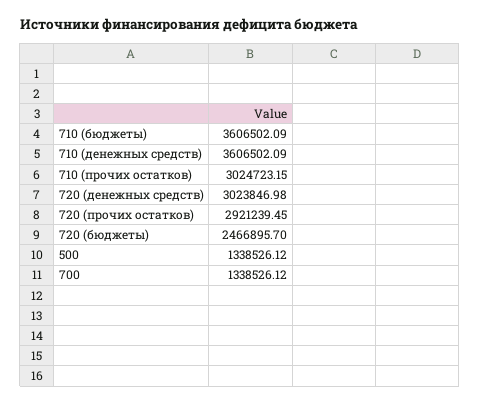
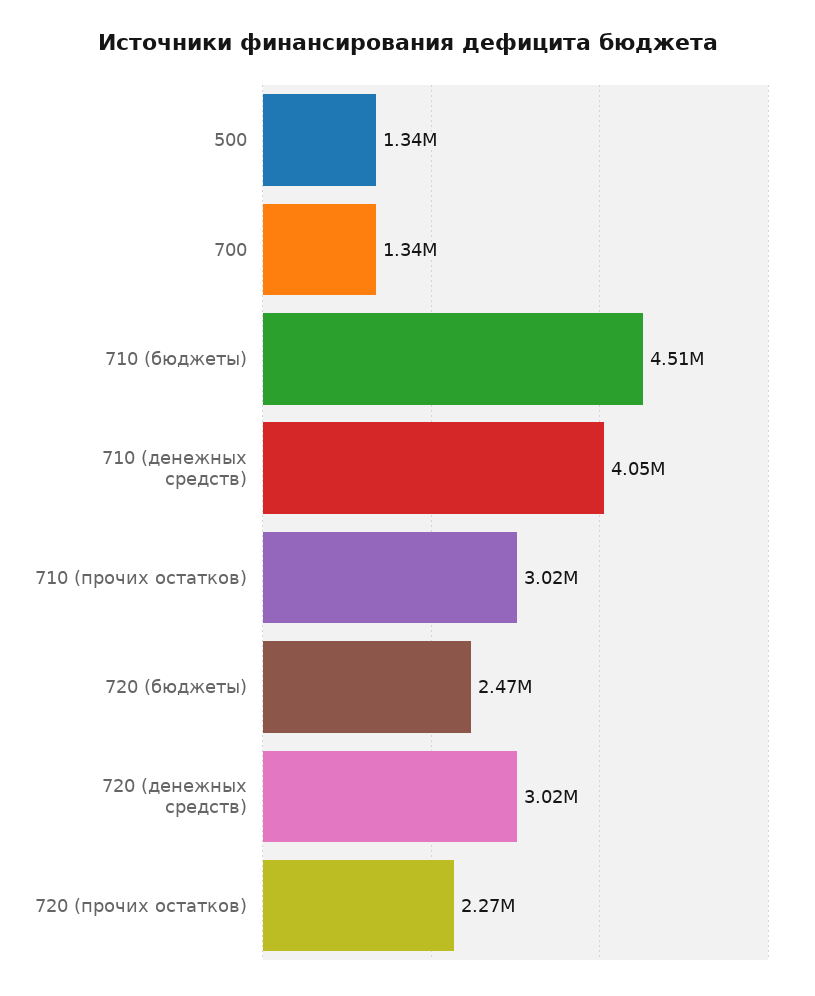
710 (бюджеты): 3606502.09 -> 4510000
710 (денежных средств): 3606502.09 -> 4050000
720 (прочих остатков): 2921239.45 -> 2270000

